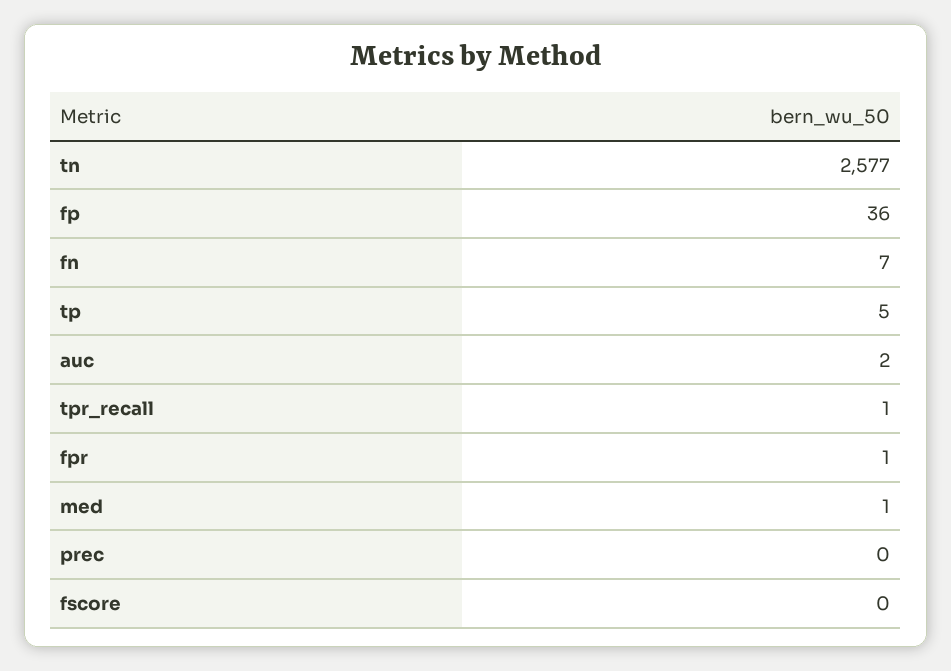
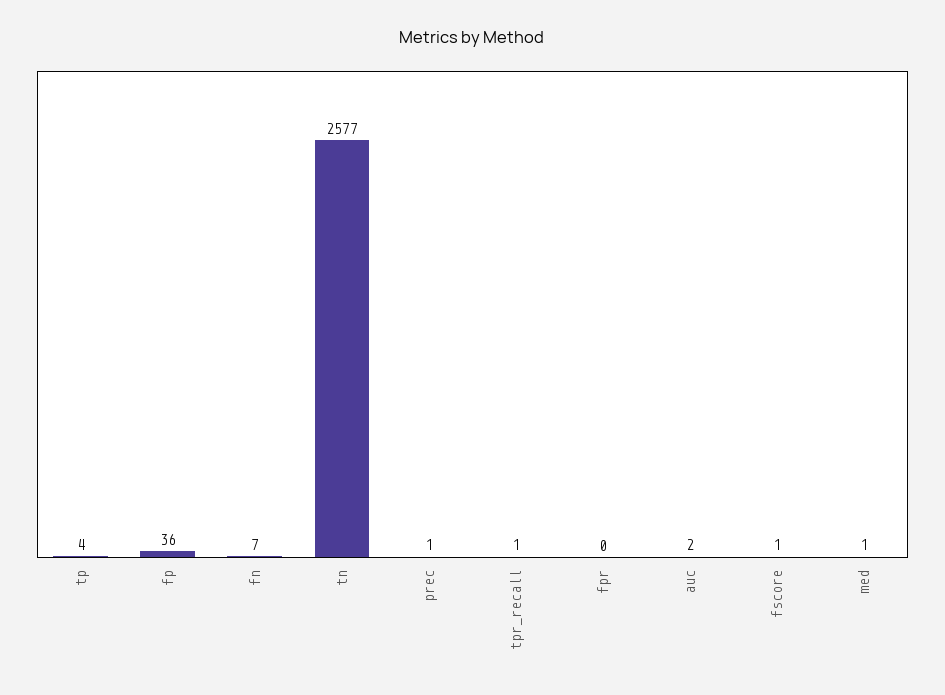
tp: 5 -> 4
fpr: 1 -> 0
prec: 0 -> 1
fscore: 0 -> 1

